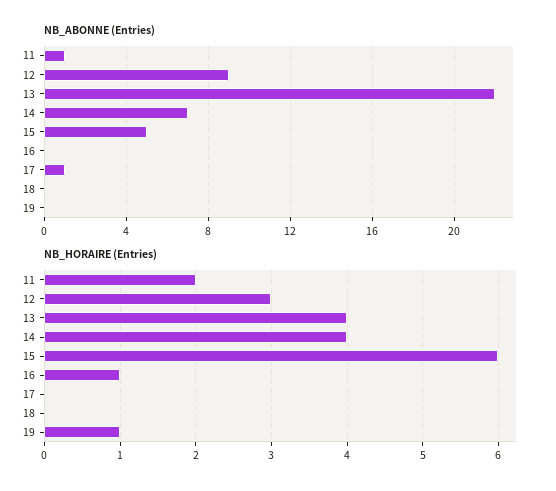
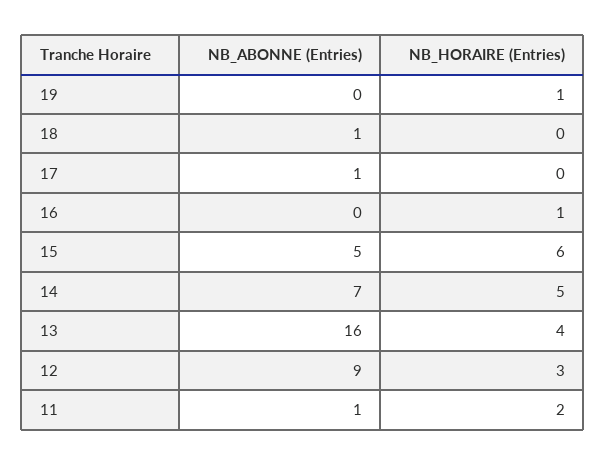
NB_ABONNE (Entries), 13: 22 -> 16
NB_ABONNE (Entries), 18: 0 -> 1
NB_HORAIRE (Entries), 14: 4 -> 5

